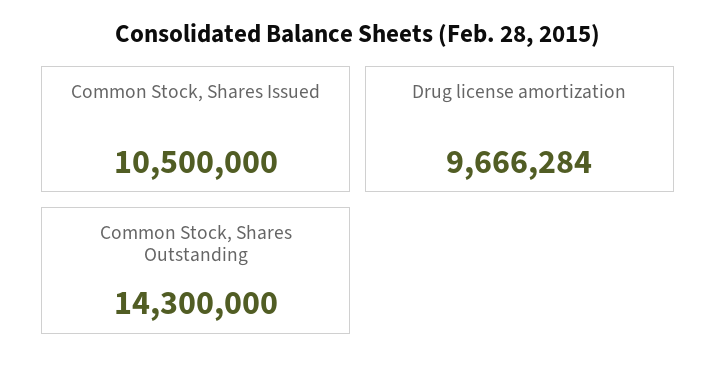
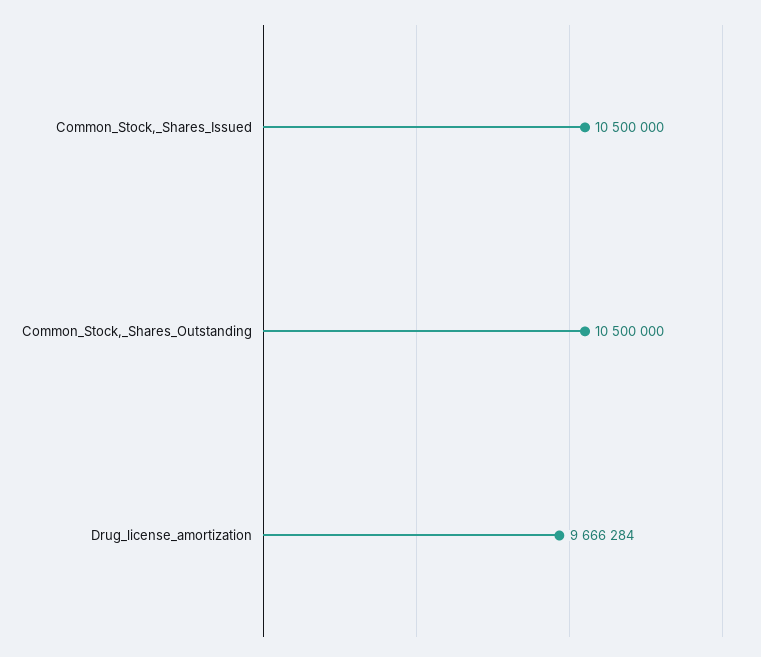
Common Stock, Shares Outstanding: 14300000 -> 10500000

